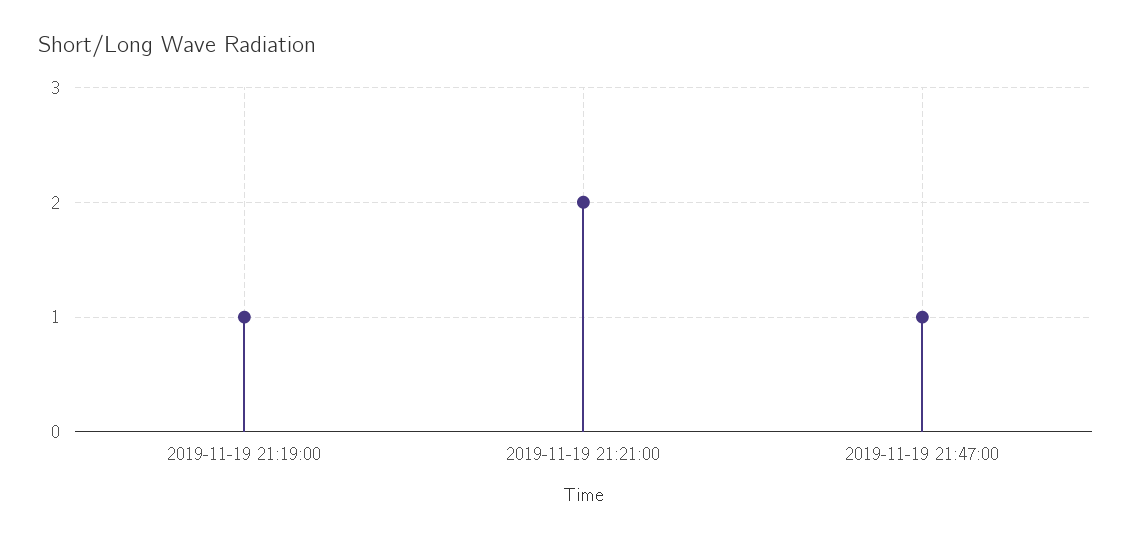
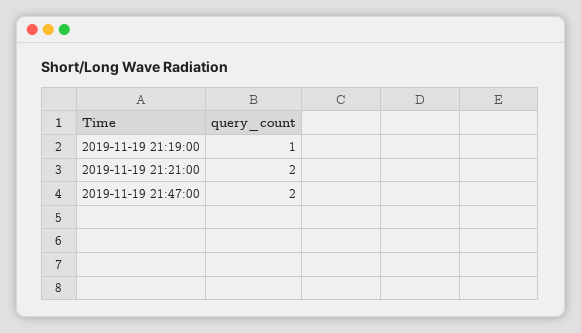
2019-11-19 21:47:00: 1 -> 2

